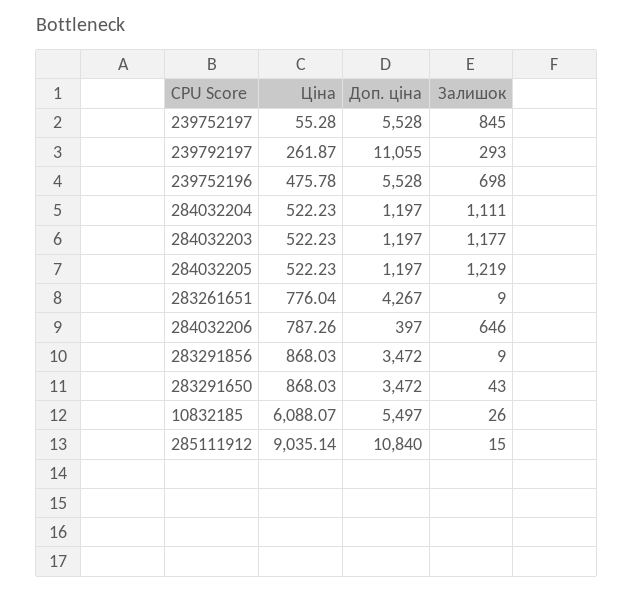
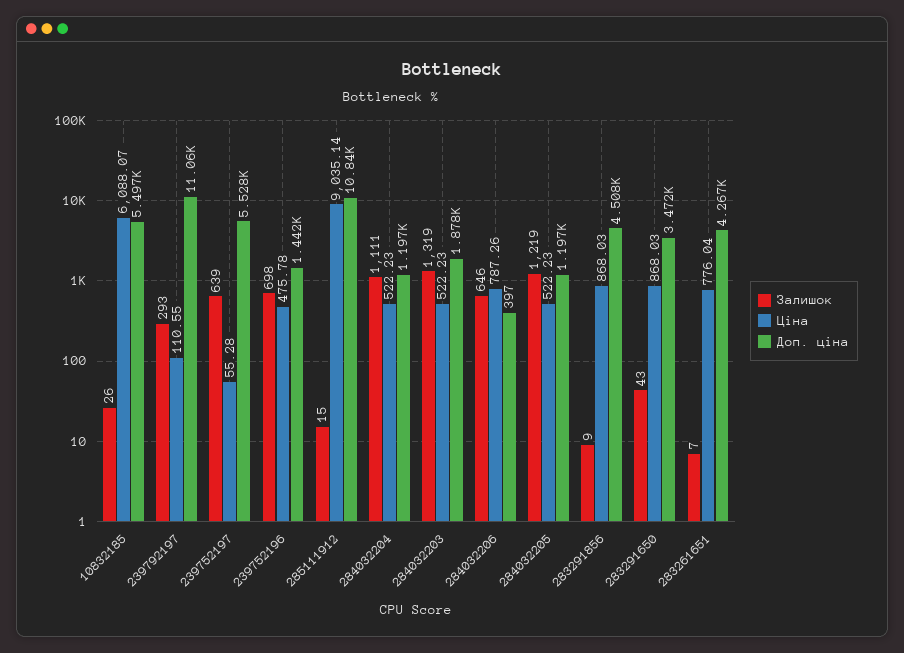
Залишок, 239752197: 845 -> 639
Ціна, 239792197: 261.87 -> 110.55
Доп. ціна, 239752196: 5528 -> 1442
Доп. ціна, 284032203: 1197 -> 1878
Залишок, 284032203: 1177 -> 1319
Залишок, 283261651: 9 -> 7
Доп. ціна, 283291856: 3472 -> 4508

